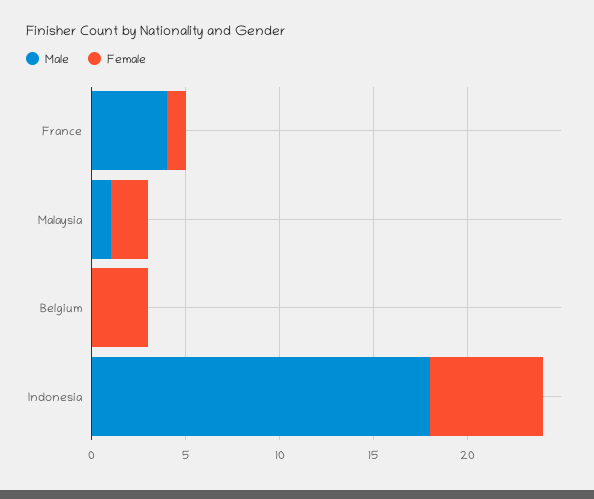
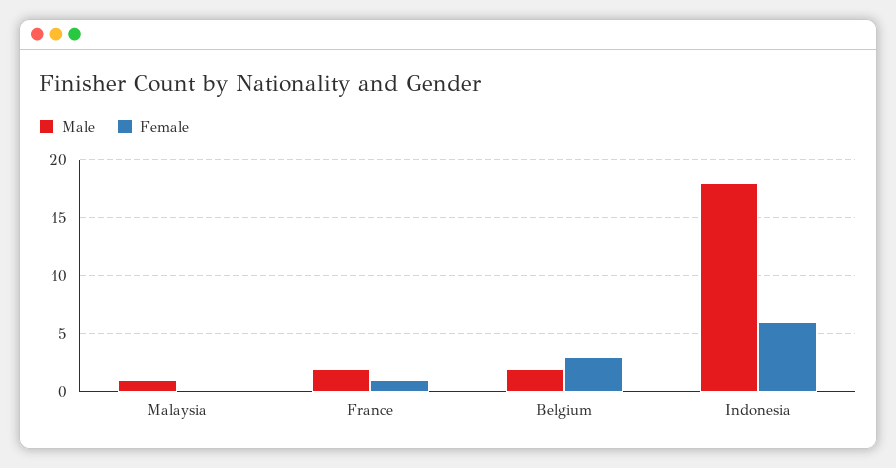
Male, France: 4 -> 2
Female, Malaysia: 2 -> 0
Male, Belgium: 0 -> 2

